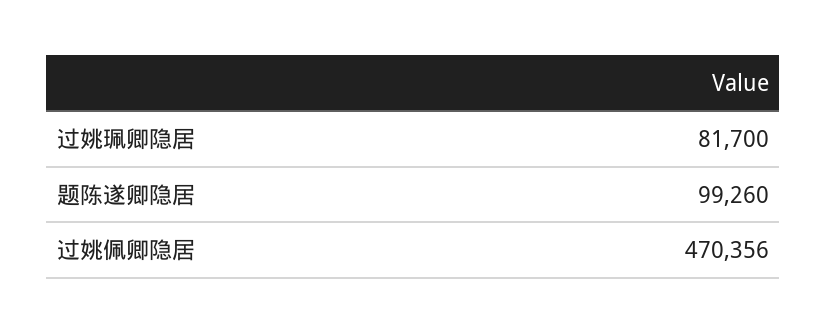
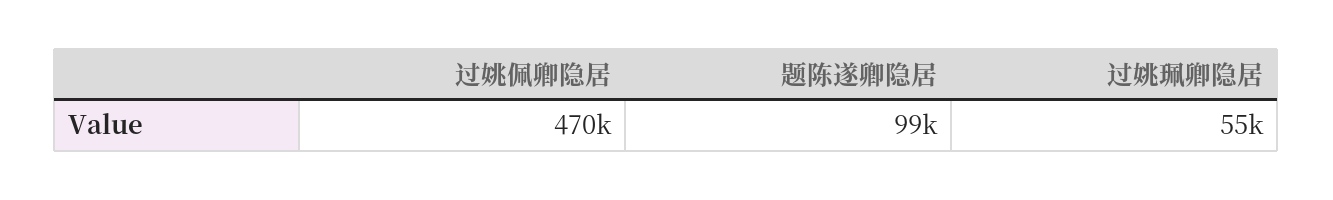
过姚珮卿隐居: 81700 -> 55000

